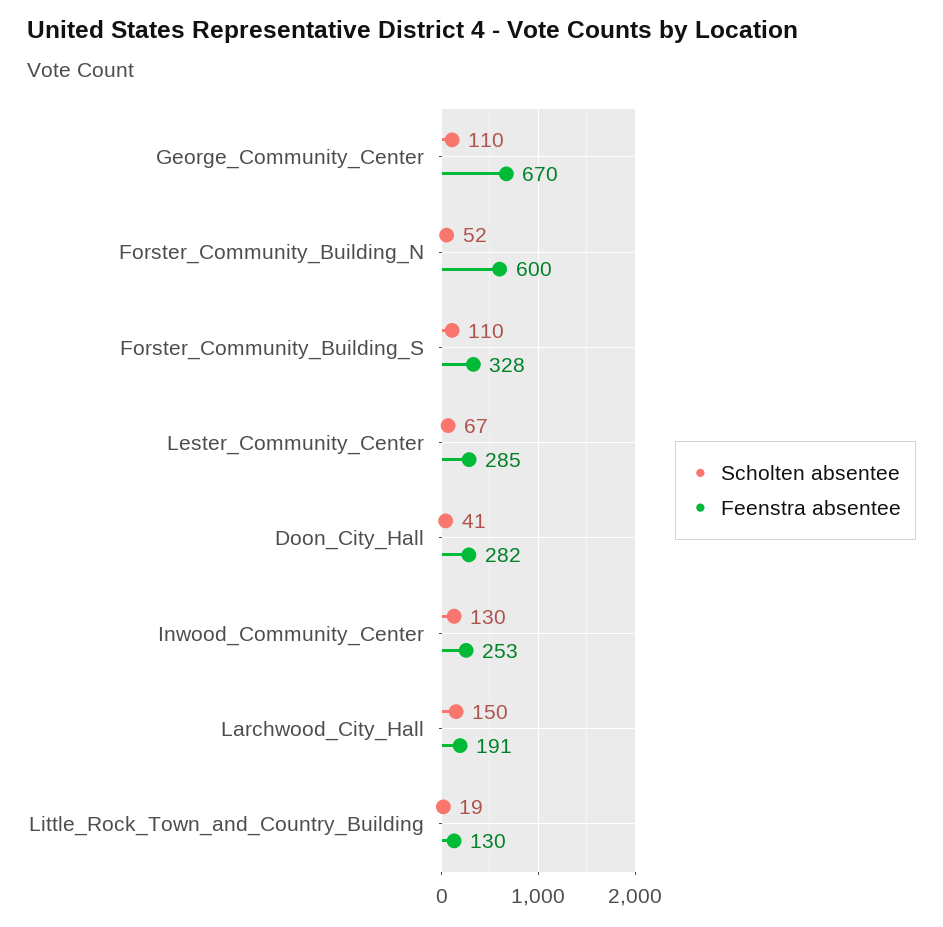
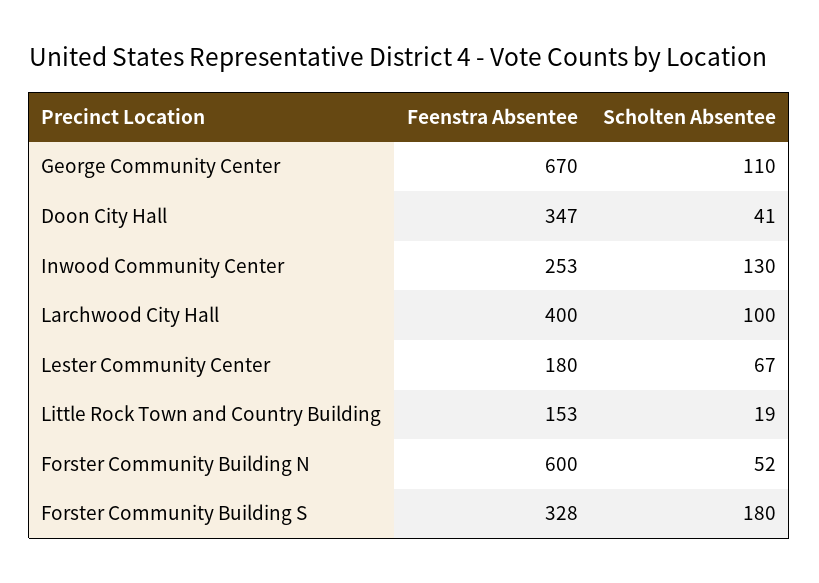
Scholten absentee, Forster_Community_Building_S: 110 -> 180
Feenstra absentee, Lester_Community_Center: 285 -> 180
Feenstra absentee, Doon_City_Hall: 282 -> 347
Scholten absentee, Larchwood_City_Hall: 150 -> 100
Feenstra absentee, Larchwood_City_Hall: 191 -> 400
Feenstra absentee, Little_Rock_Town_and_Country_Building: 130 -> 153

